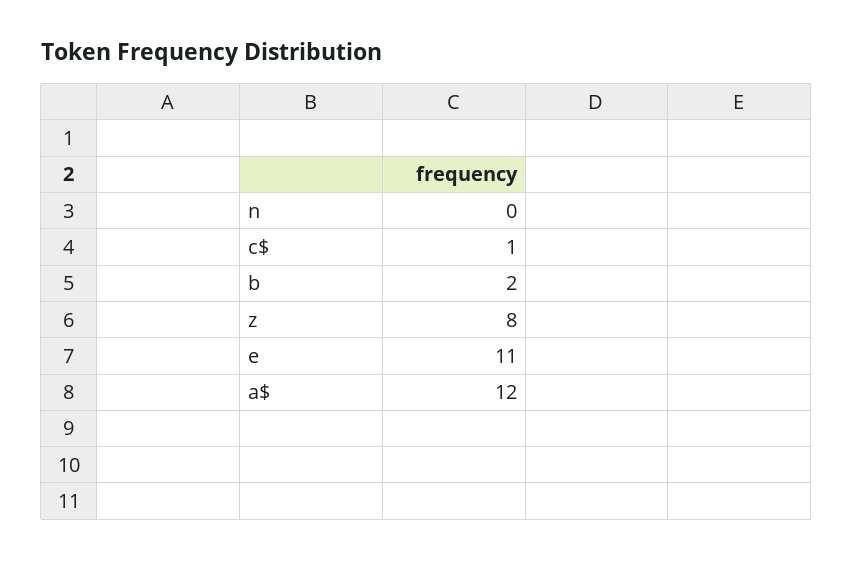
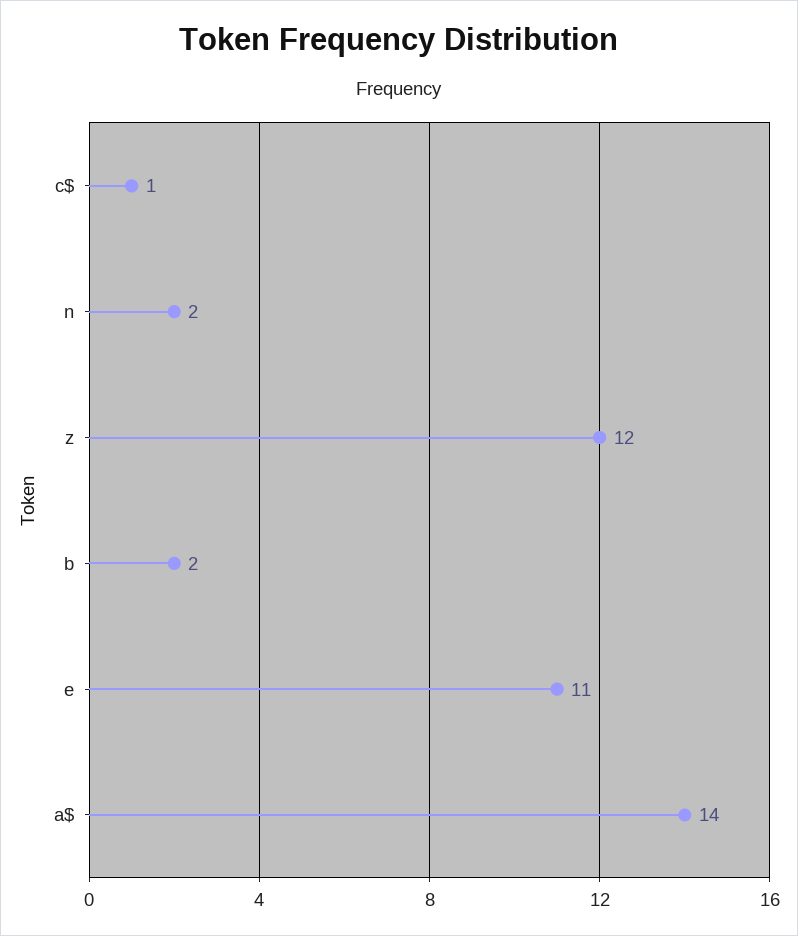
n: 0 -> 2
z: 8 -> 12
a$: 12 -> 14

